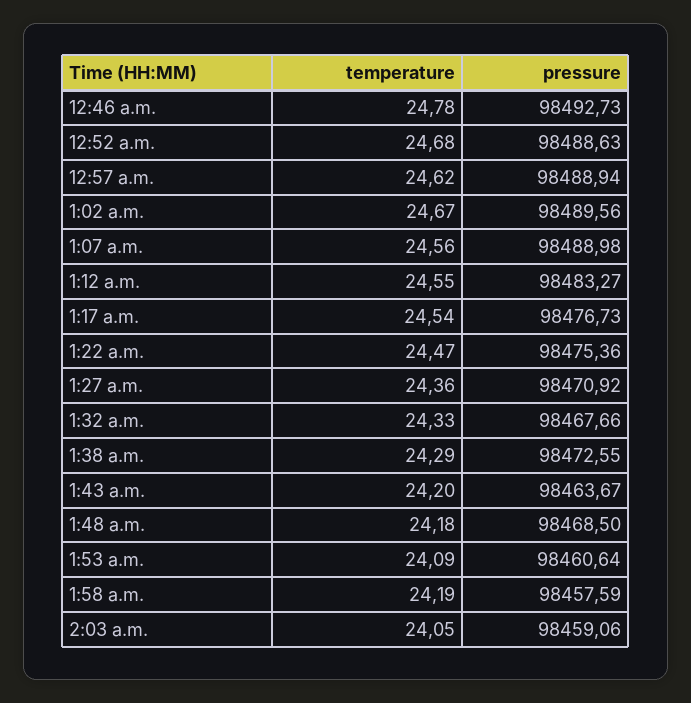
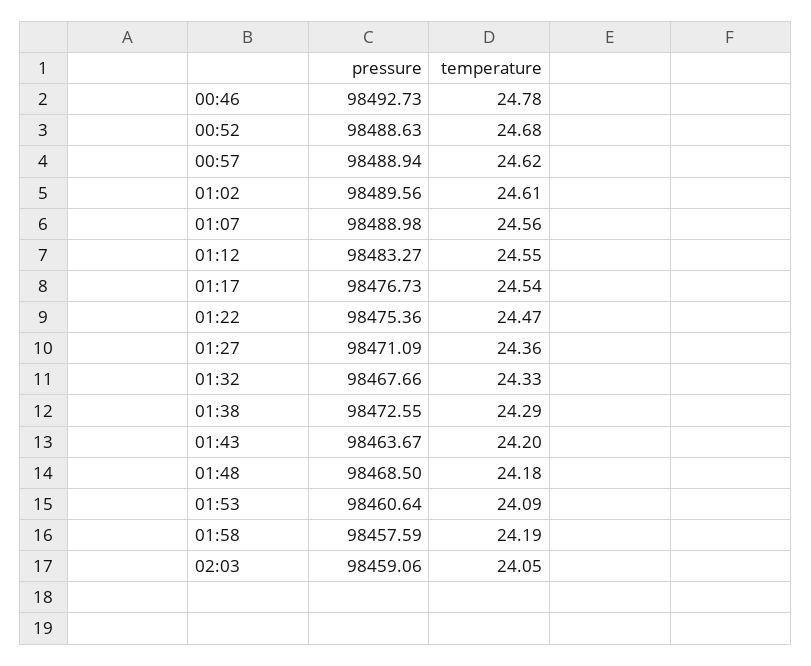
temperature, 1:02 a.m.: 24.67 -> 24.61
pressure, 1:27 a.m.: 98470.92 -> 98471.09

